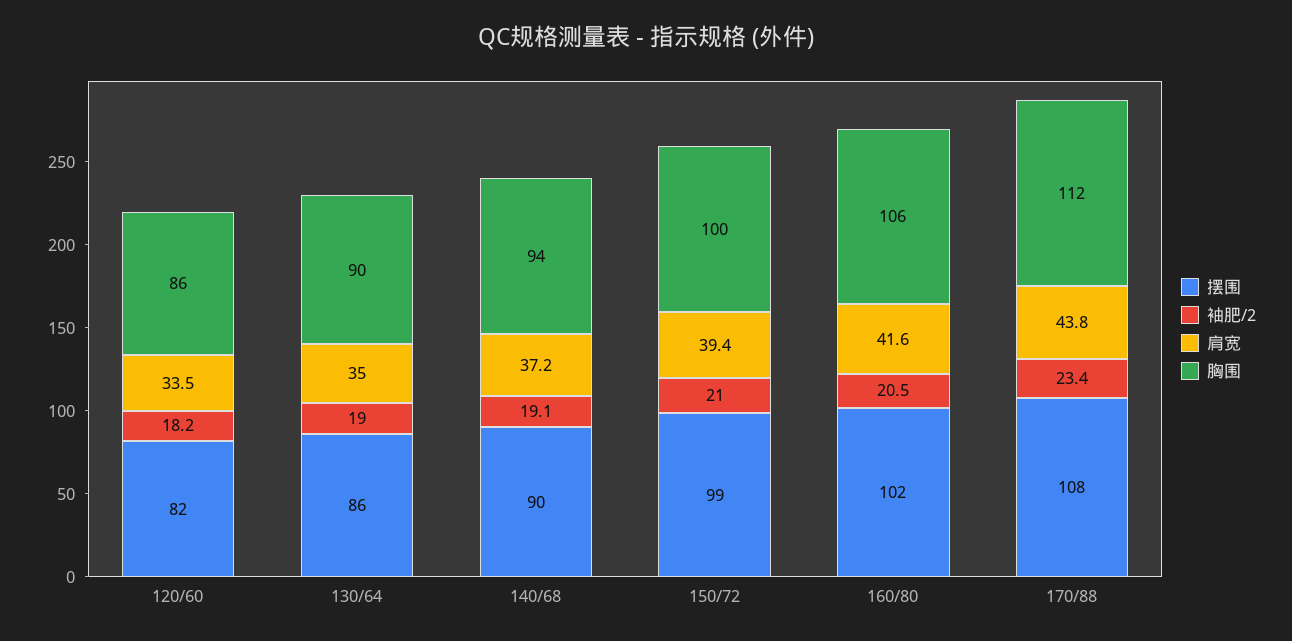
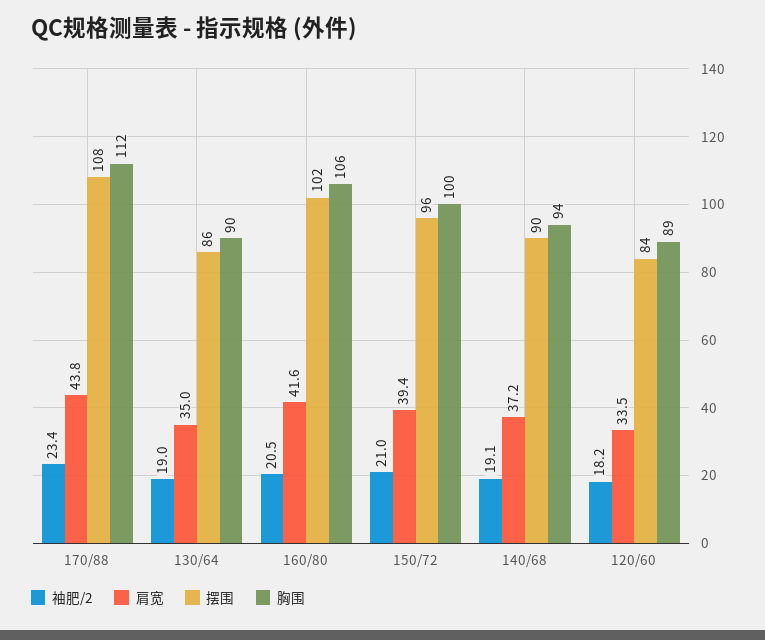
摆围, 120/60: 82 -> 84
胸围, 120/60: 86 -> 89
摆围, 150/72: 99 -> 96

